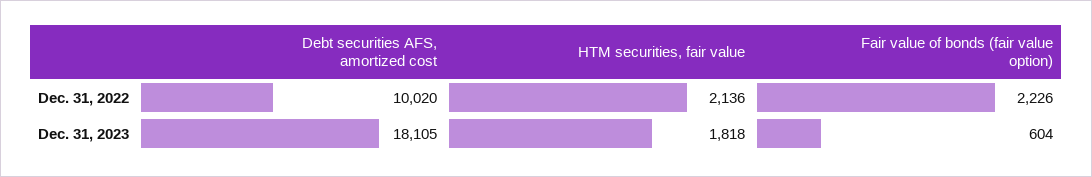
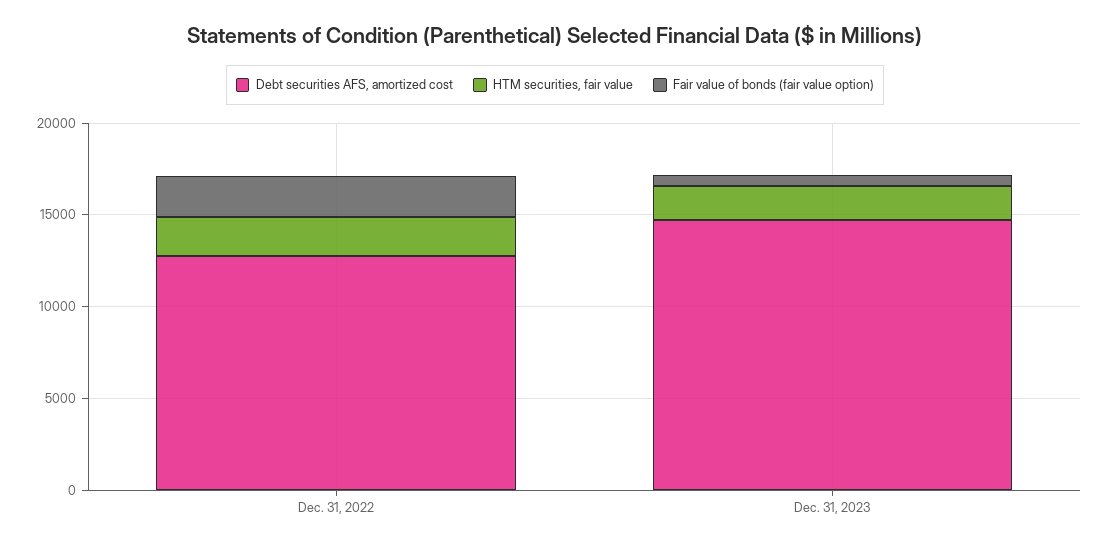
Debt securities AFS, amortized cost, Dec. 31, 2022: 10020 -> 13000
Debt securities AFS, amortized cost, Dec. 31, 2023: 18105 -> 15000

